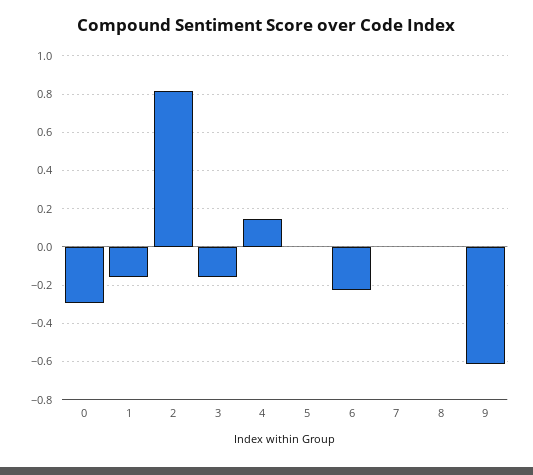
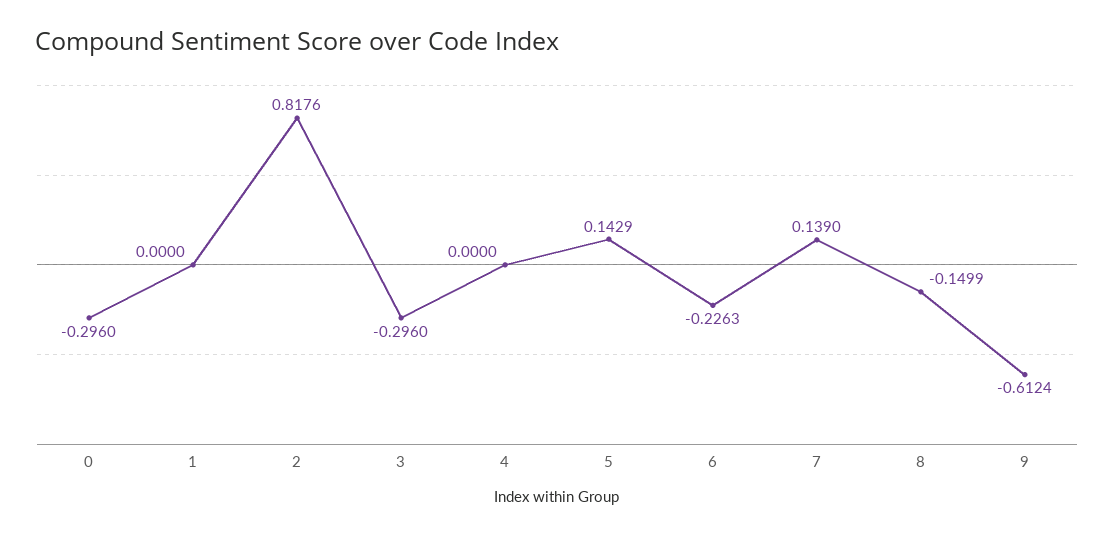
1: -0.15 -> 0
3: -0.15 -> -0.296
4: 0.15 -> 0
5: 0 -> 0.1429
7: 0 -> 0.139
8: 0 -> -0.1499

